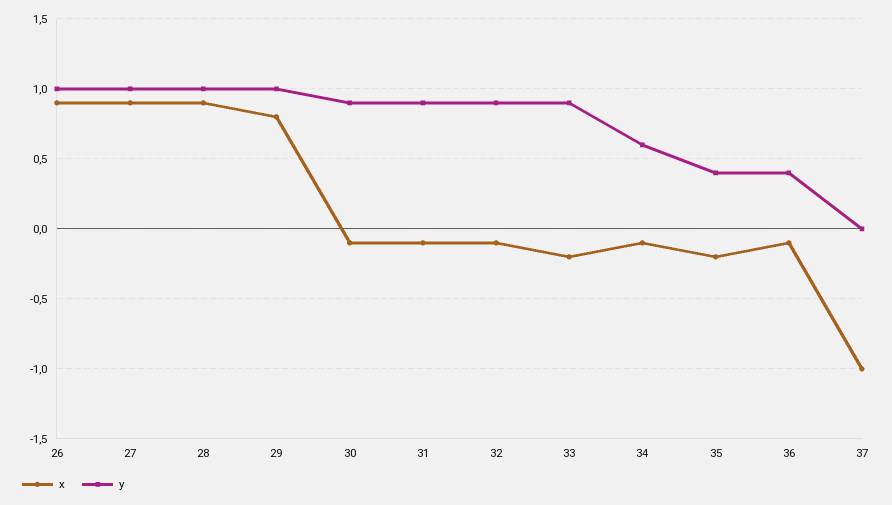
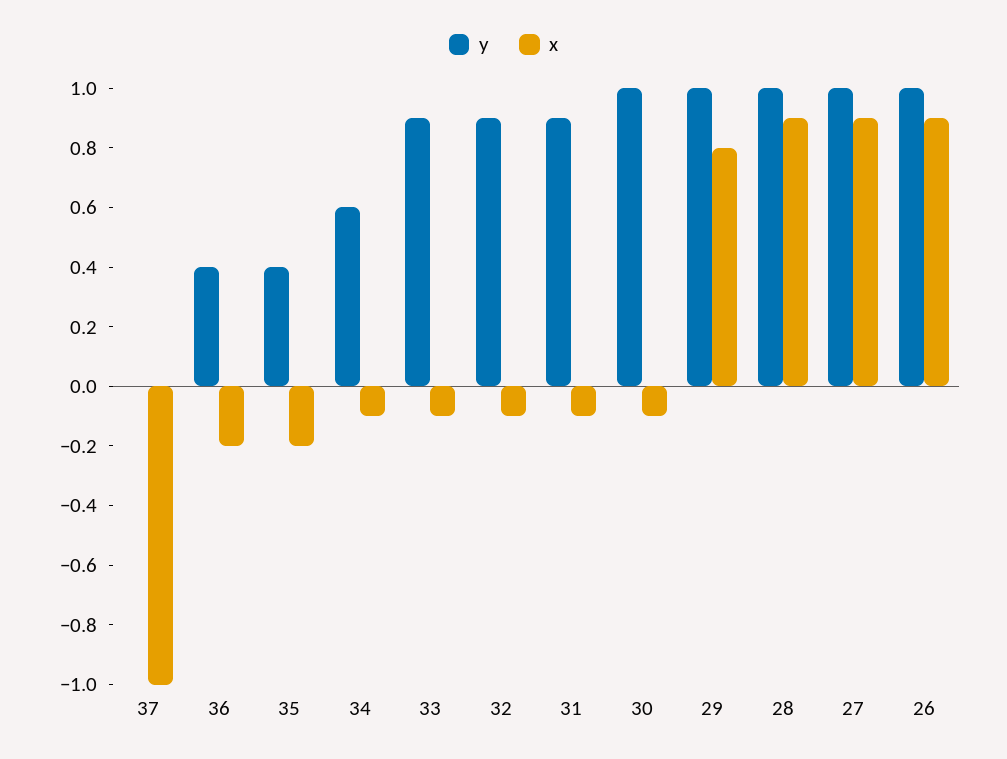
y, 30: 0.9 -> 1
x, 33: -0.2 -> -0.1
x, 36: -0.1 -> -0.2

